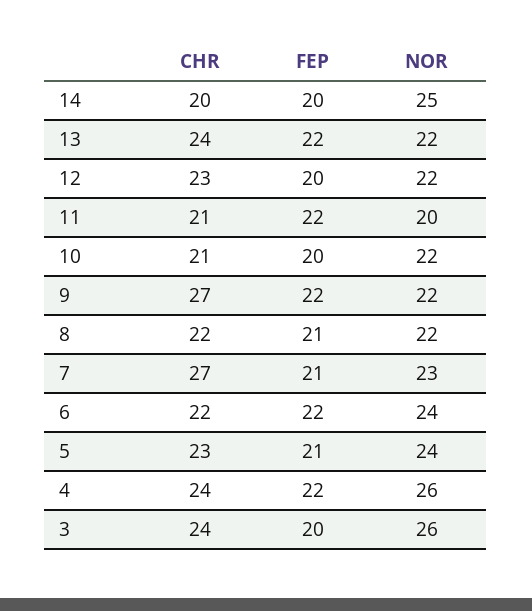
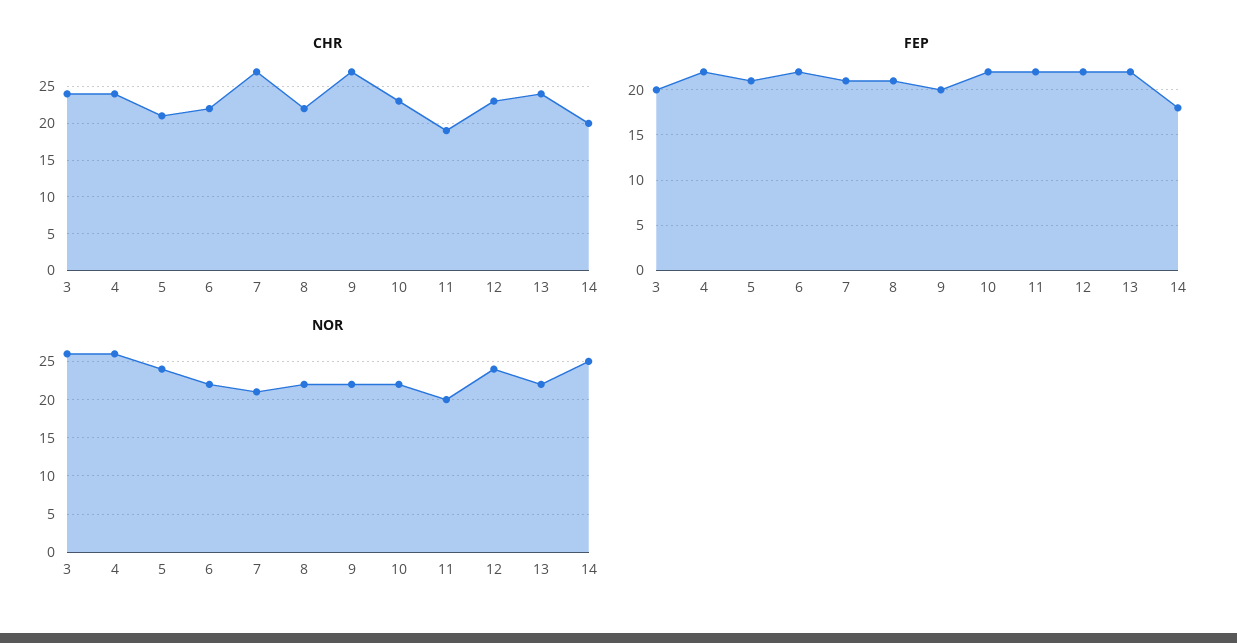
FEP, 14: 20 -> 18
FEP, 12: 20 -> 22
NOR, 12: 22 -> 24
CHR, 11: 21 -> 19
CHR, 10: 21 -> 23
FEP, 10: 20 -> 22
FEP, 9: 22 -> 20
NOR, 7: 23 -> 21
NOR, 6: 24 -> 22
CHR, 5: 23 -> 21

